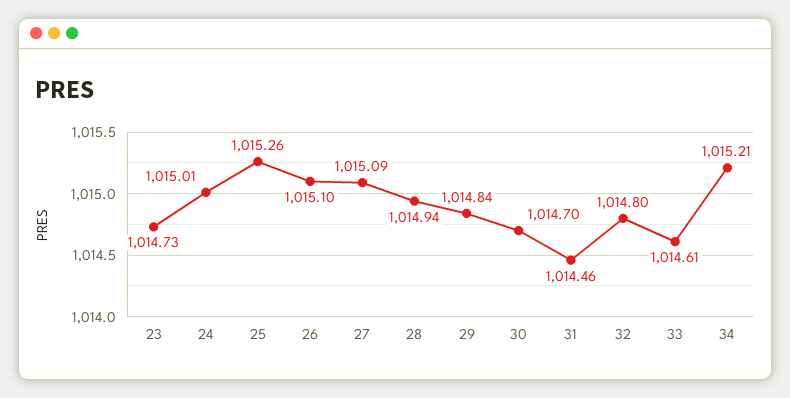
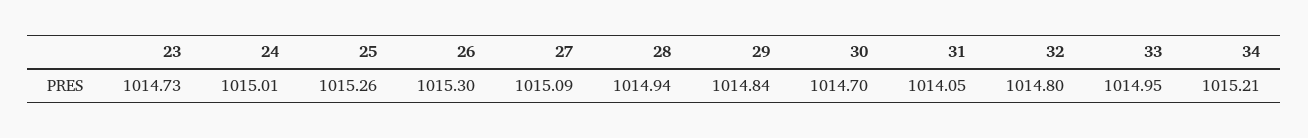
26: 1015.1 -> 1015.3
31: 1014.46 -> 1014.05
33: 1014.61 -> 1014.95

